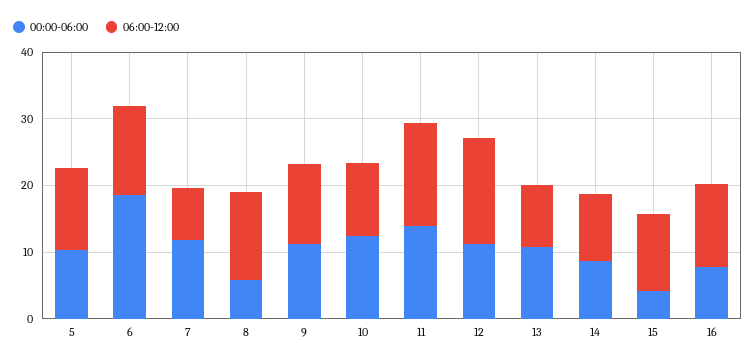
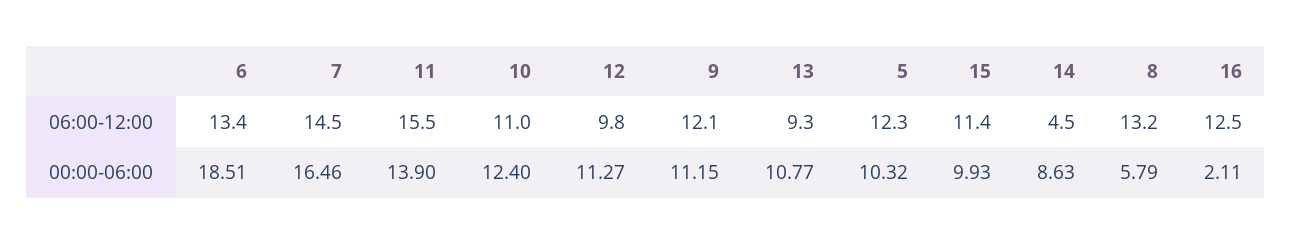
00:00-06:00, 7: 12 -> 16.46
06:00-12:00, 7: 8 -> 14.5
06:00-12:00, 12: 16 -> 9.8
06:00-12:00, 14: 10 -> 4.5
00:00-06:00, 15: 4 -> 9.93
00:00-06:00, 16: 8 -> 2.11

